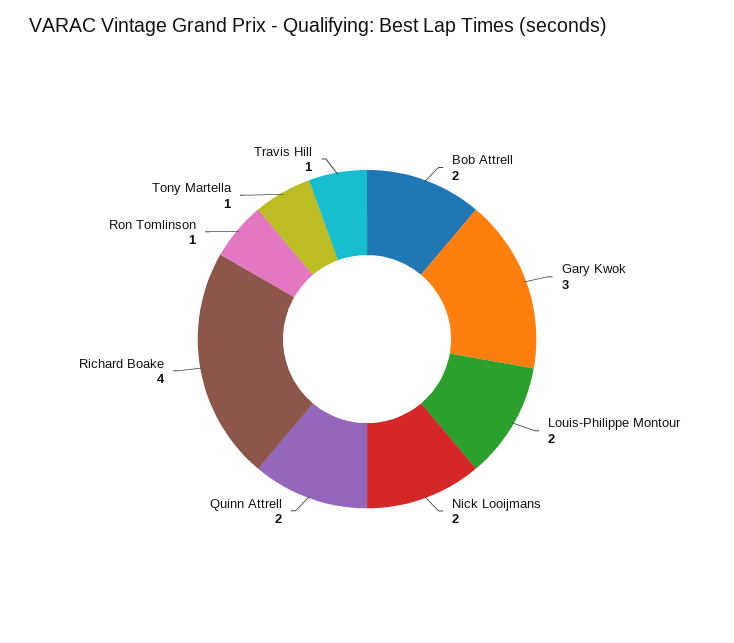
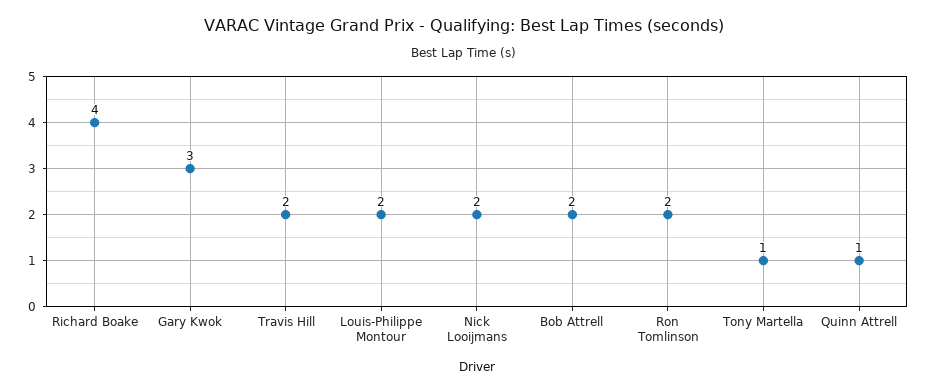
Quinn Attrell: 2 -> 1
Ron Tomlinson: 1 -> 2
Travis Hill: 1 -> 2

